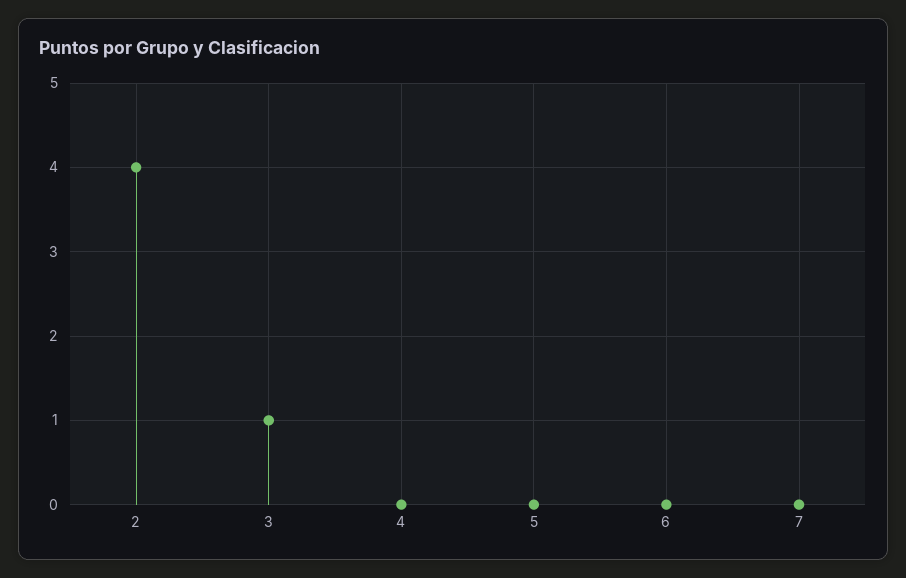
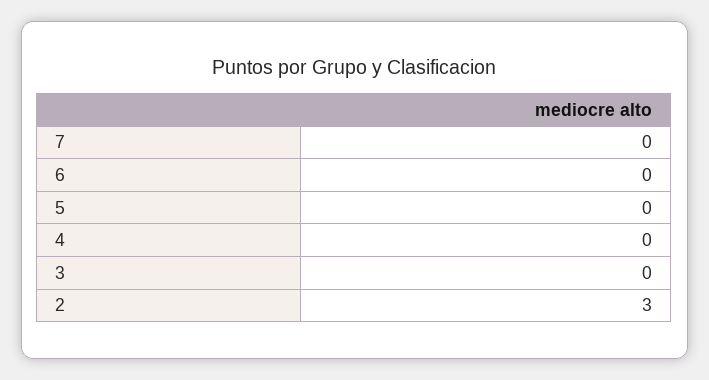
2: 4 -> 3
3: 1 -> 0

